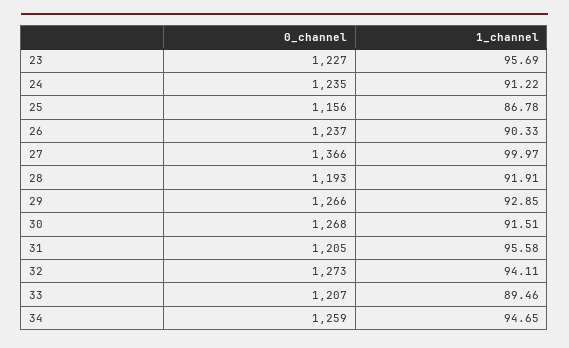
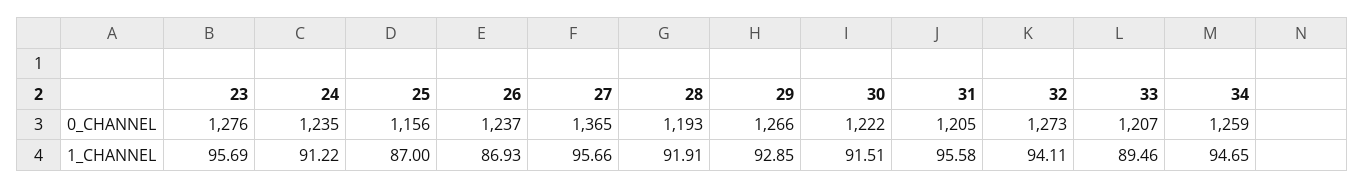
0_channel, 23: 1227 -> 1276
1_channel, 25: 86.78 -> 87
1_channel, 26: 90.33 -> 86.93
0_channel, 27: 1366 -> 1365
1_channel, 27: 99.97 -> 95.66
0_channel, 30: 1268 -> 1222

